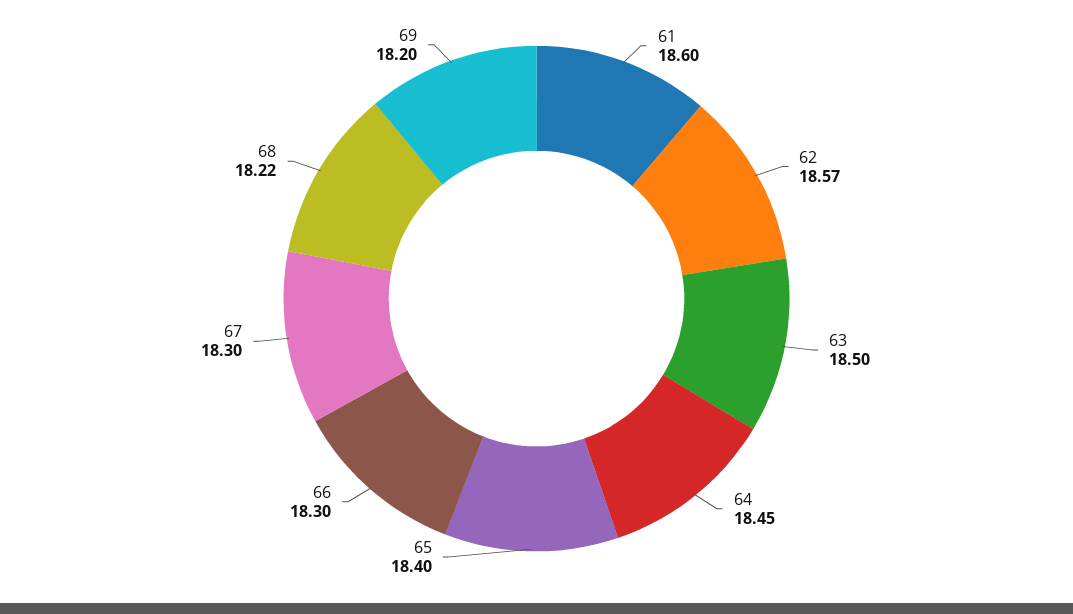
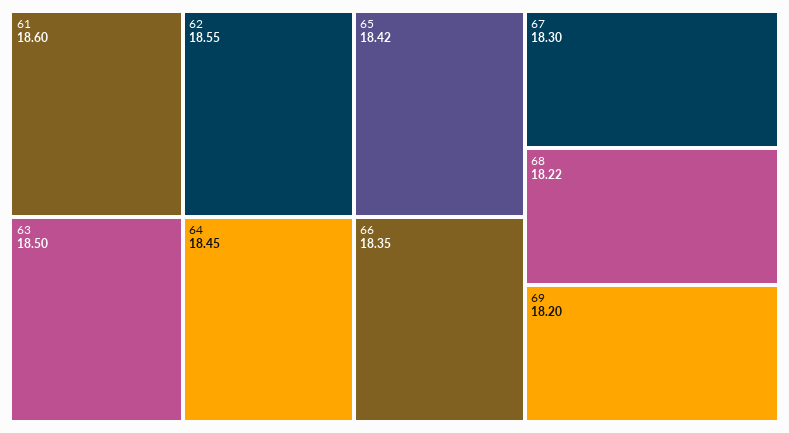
62: 18.57 -> 18.55
65: 18.4 -> 18.42
66: 18.3 -> 18.35

